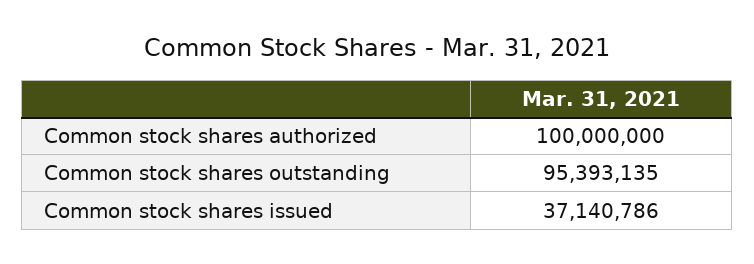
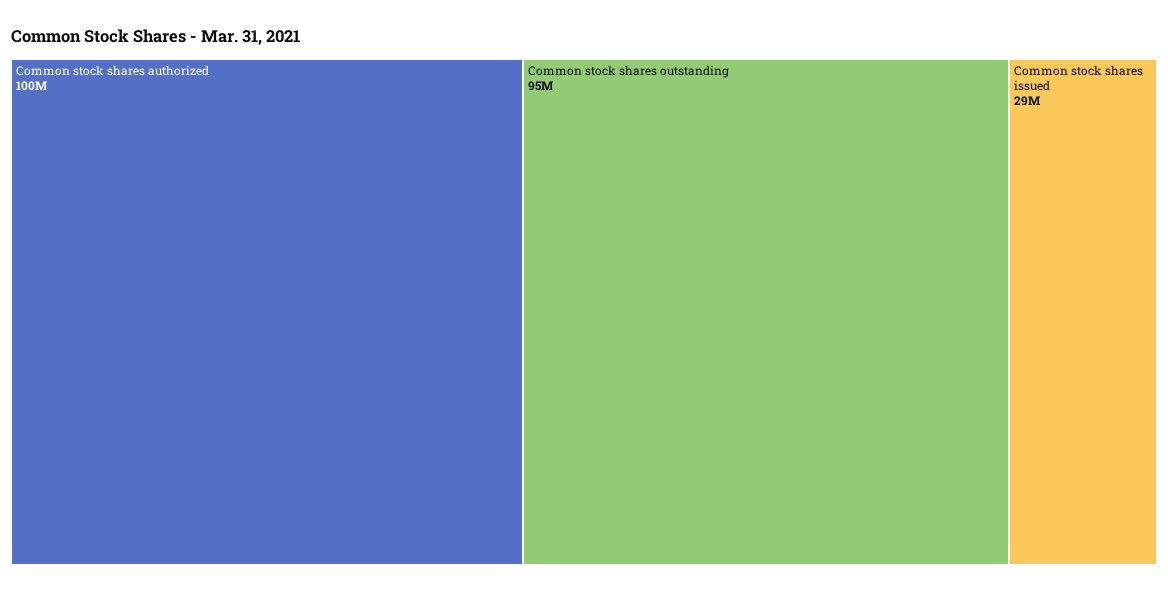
Common stock shares issued: 37140786 -> 29000000

